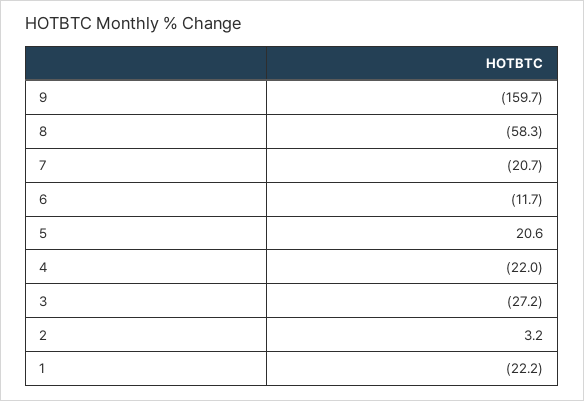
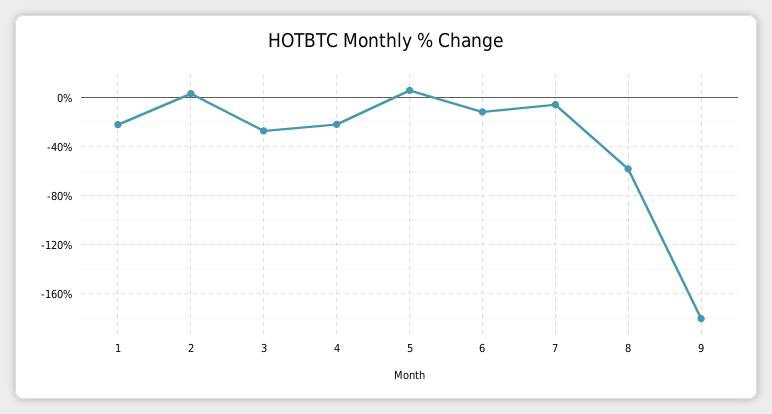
9: -159.7 -> -180
7: -20.7 -> -5
5: 20.6 -> 5

